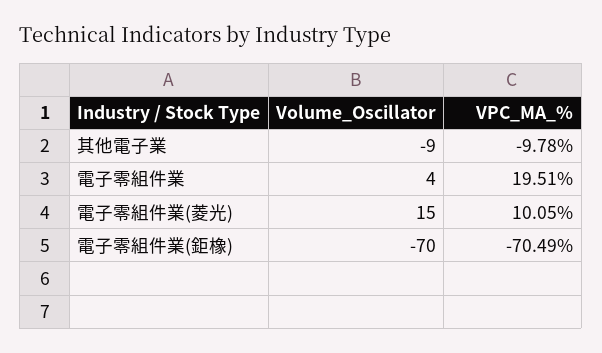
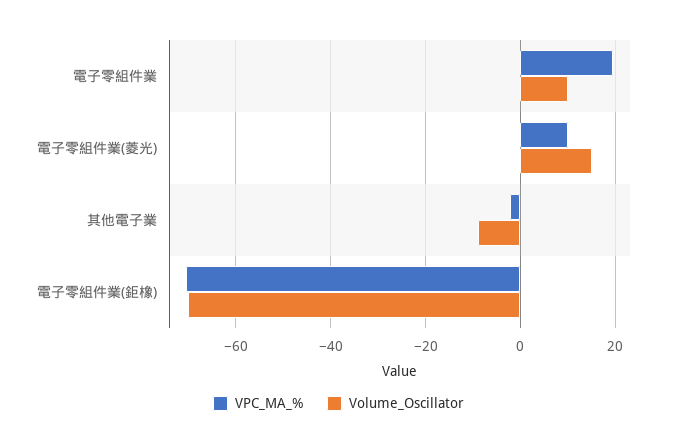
VPC_MA_%, 其他電子業: -9.78 -> -2
Volume_Oscillator, 電子零組件業: 4 -> 10

